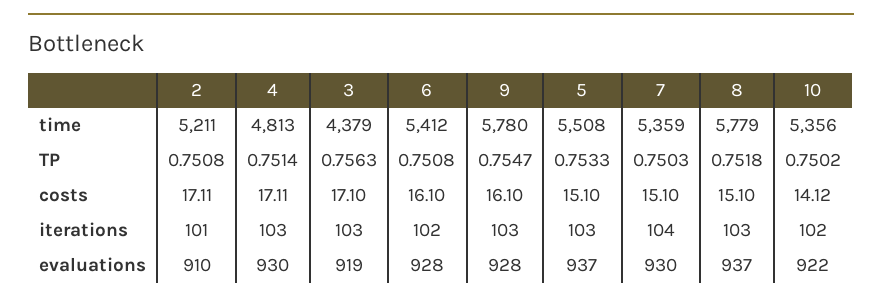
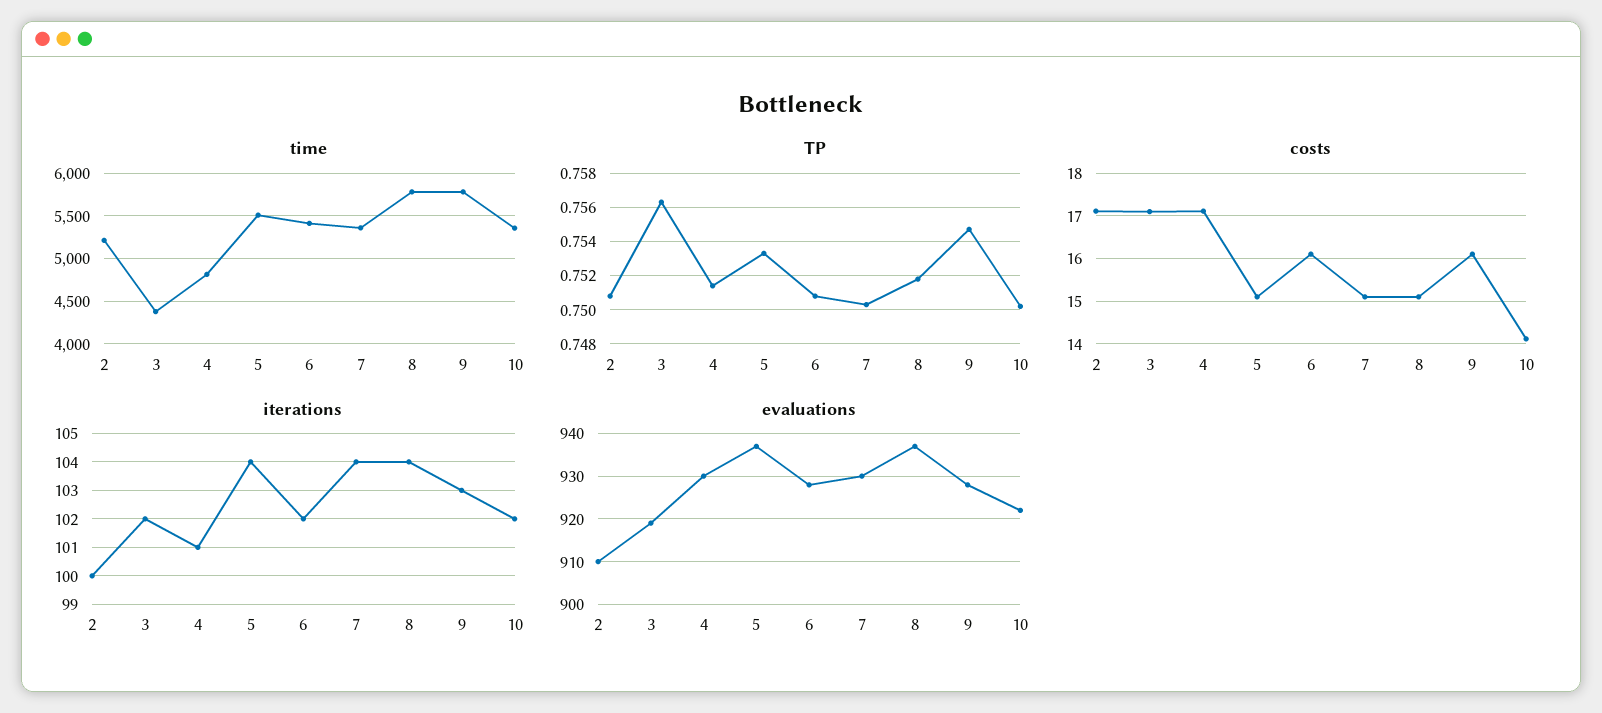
iterations, 2: 101 -> 100
iterations, 4: 103 -> 101
iterations, 3: 103 -> 102
iterations, 5: 103 -> 104
iterations, 8: 103 -> 104

